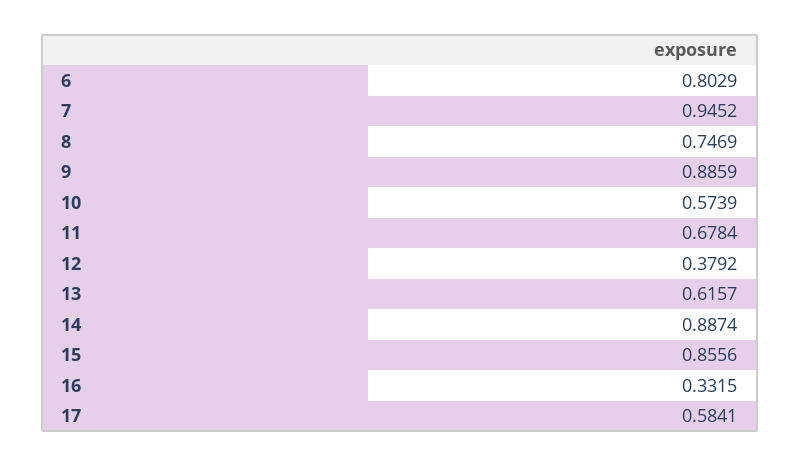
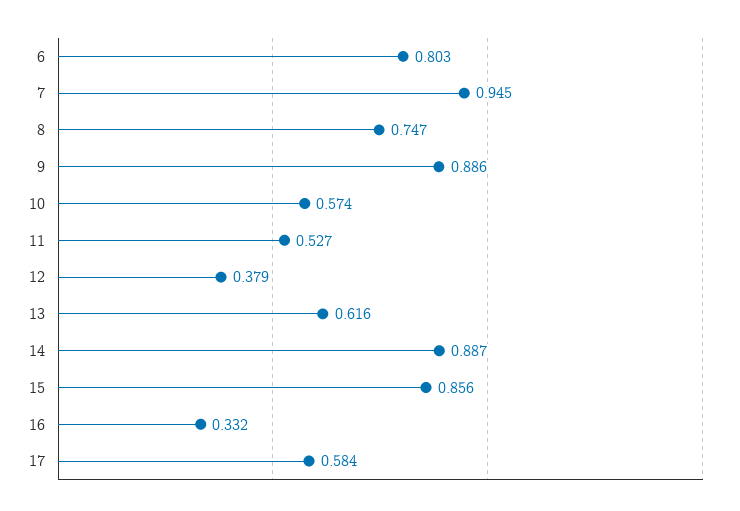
11: 0.6784 -> 0.527

